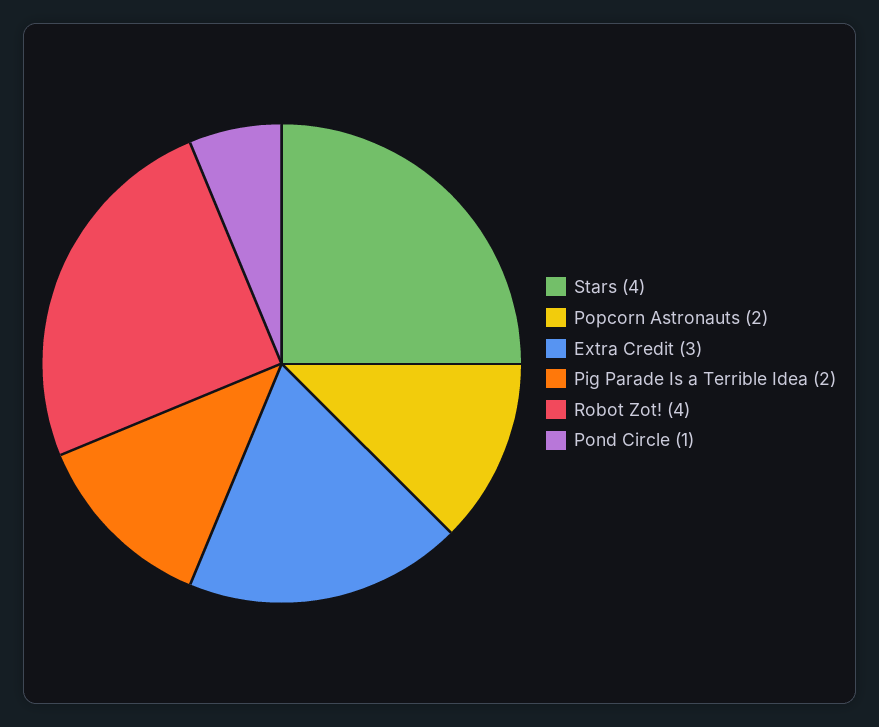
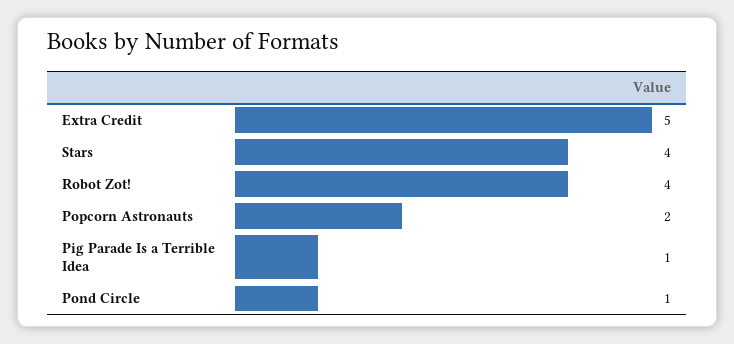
Extra Credit: 3 -> 5
Pig Parade Is a Terrible Idea: 2 -> 1

